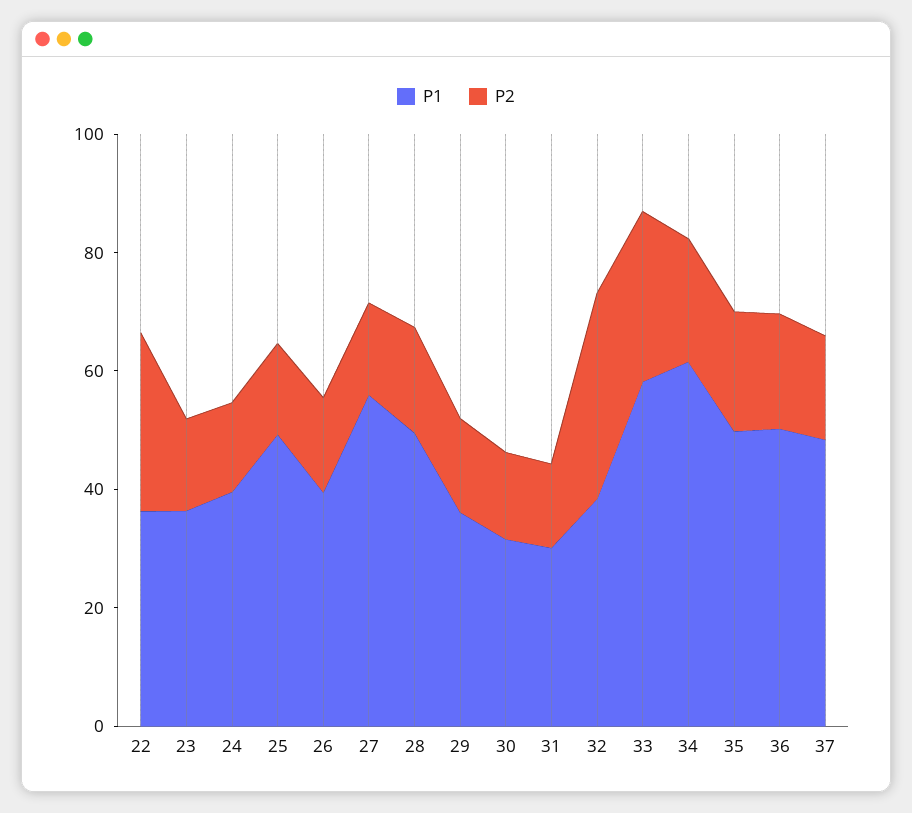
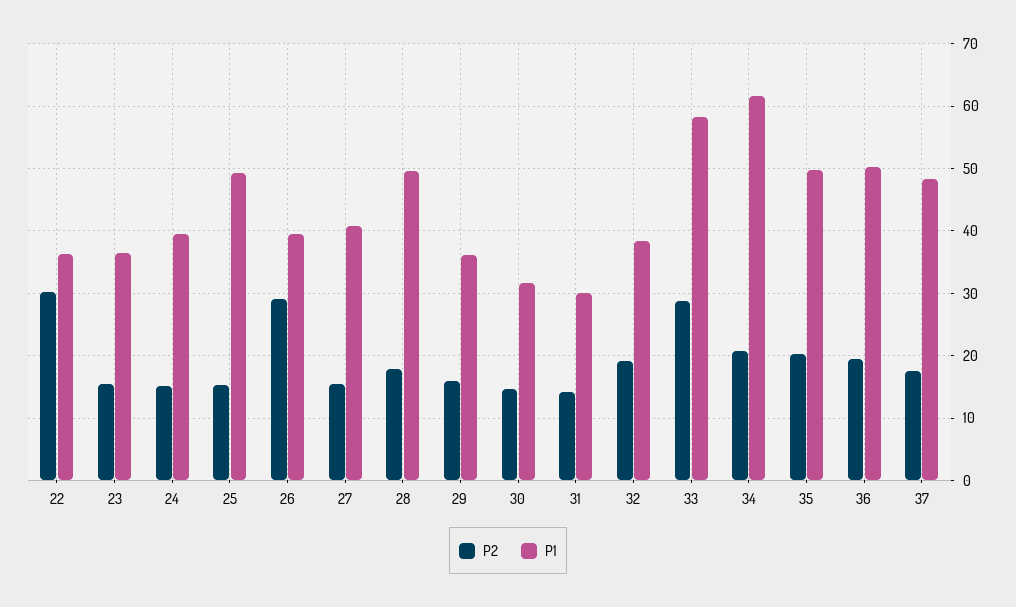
P2, 26: 15 -> 29
P1, 27: 55 -> 41
P2, 32: 35 -> 19

